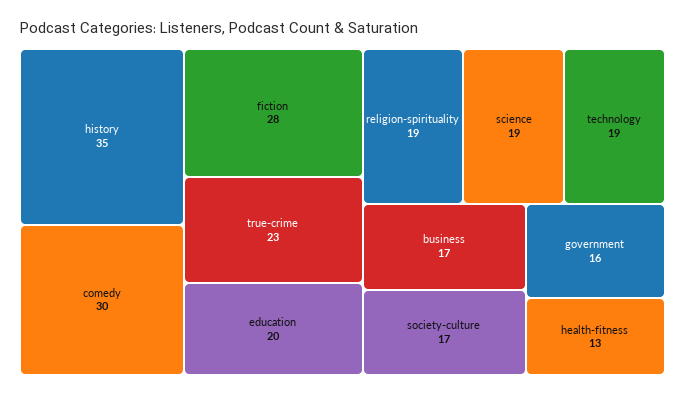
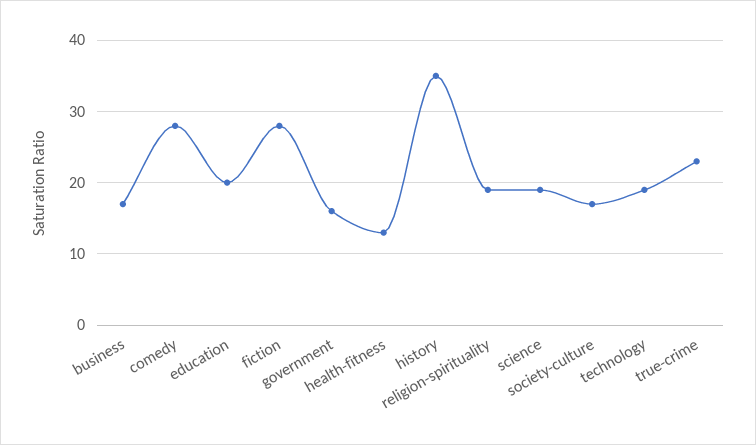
comedy: 30 -> 28

